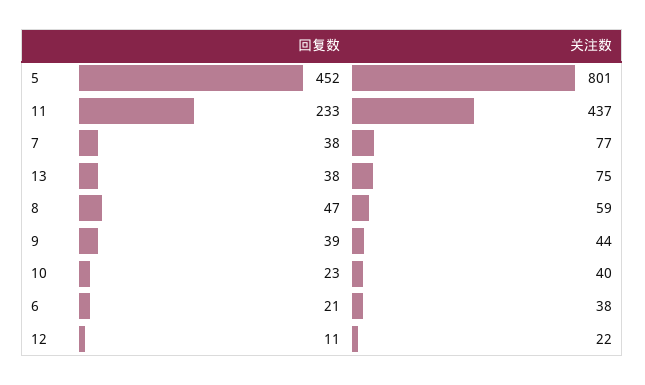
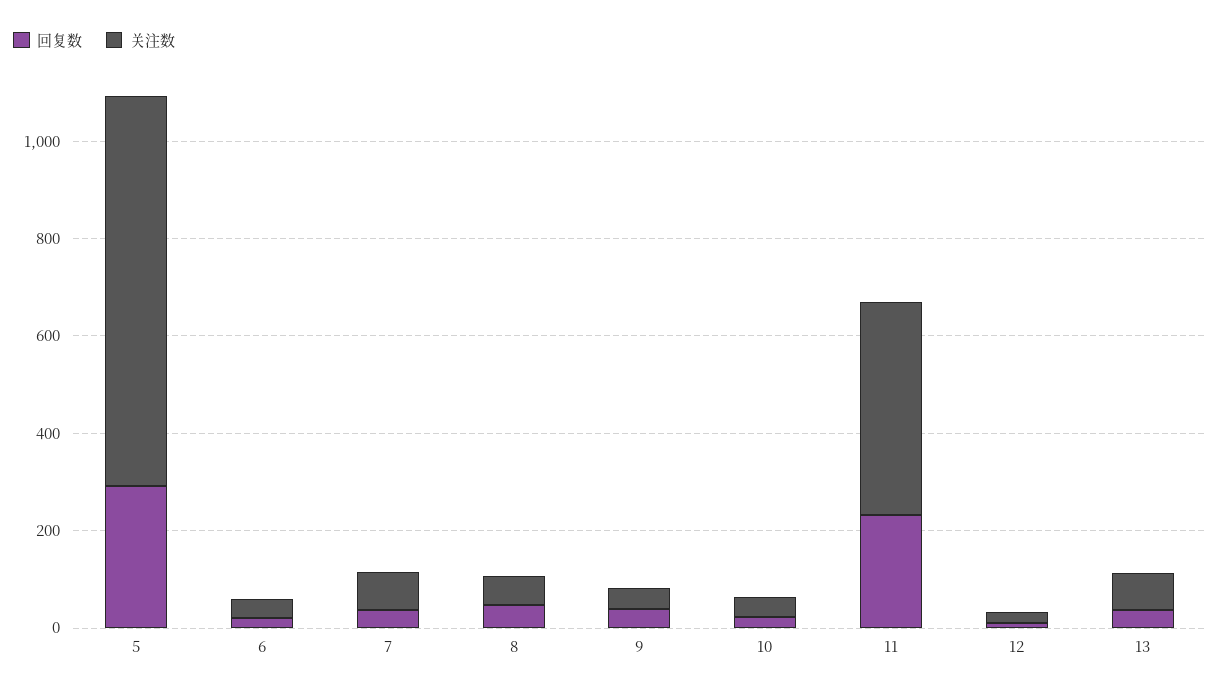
回复数, 5: 452 -> 300

